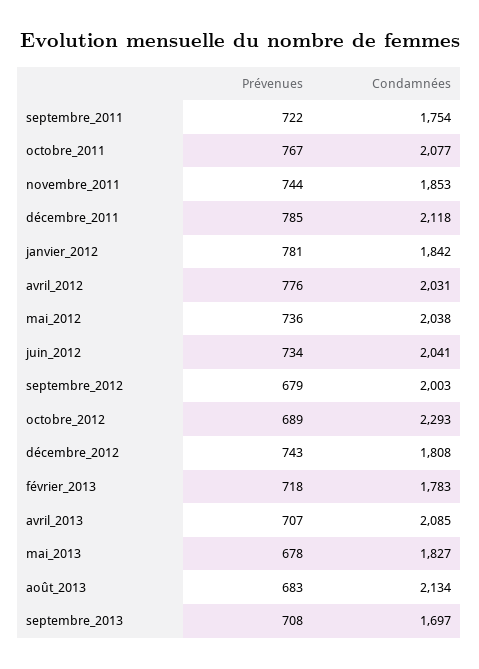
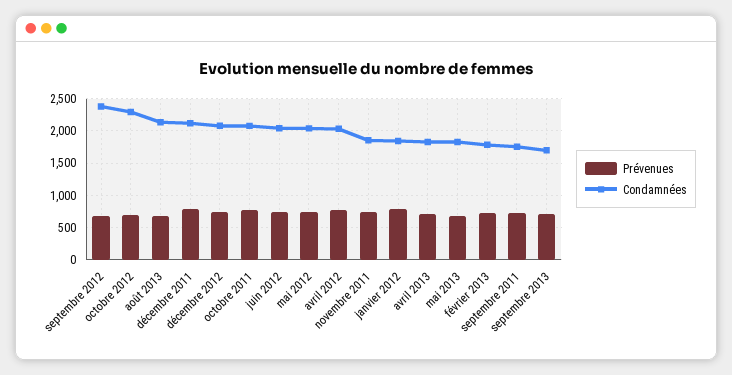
Condamnées, septembre_2012: 2003 -> 2400
Condamnées, décembre_2012: 1808 -> 2100
Condamnées, avril_2013: 2085 -> 1800

